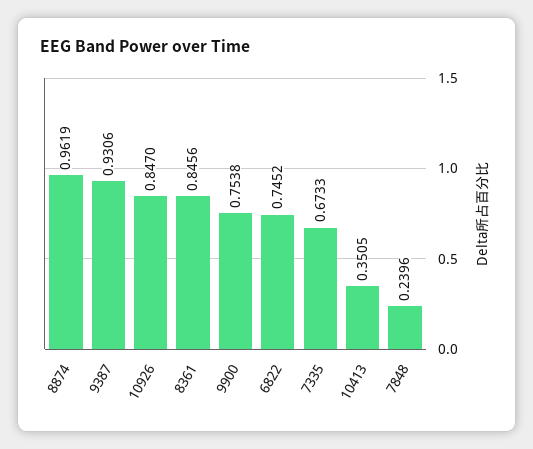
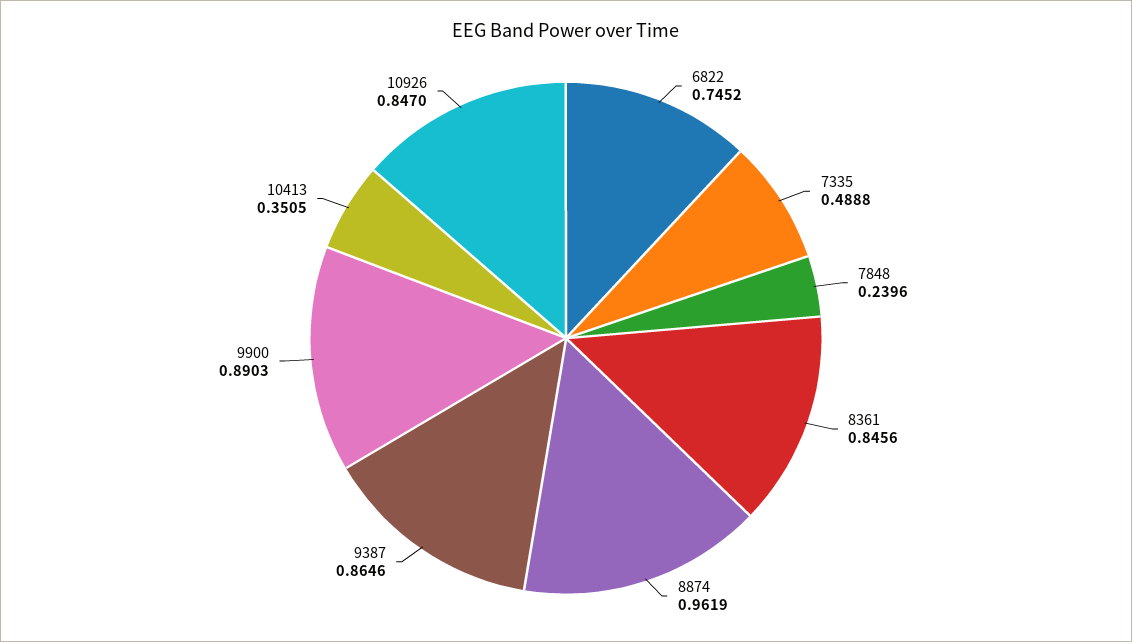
9387: 0.9306 -> 0.8646
9900: 0.7538 -> 0.8903
7335: 0.6733 -> 0.4888

